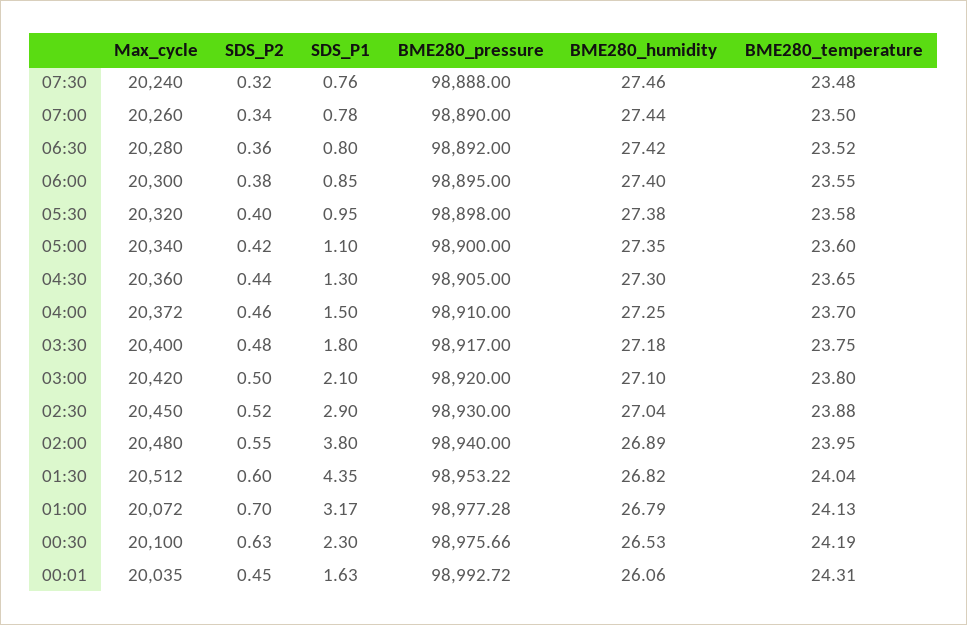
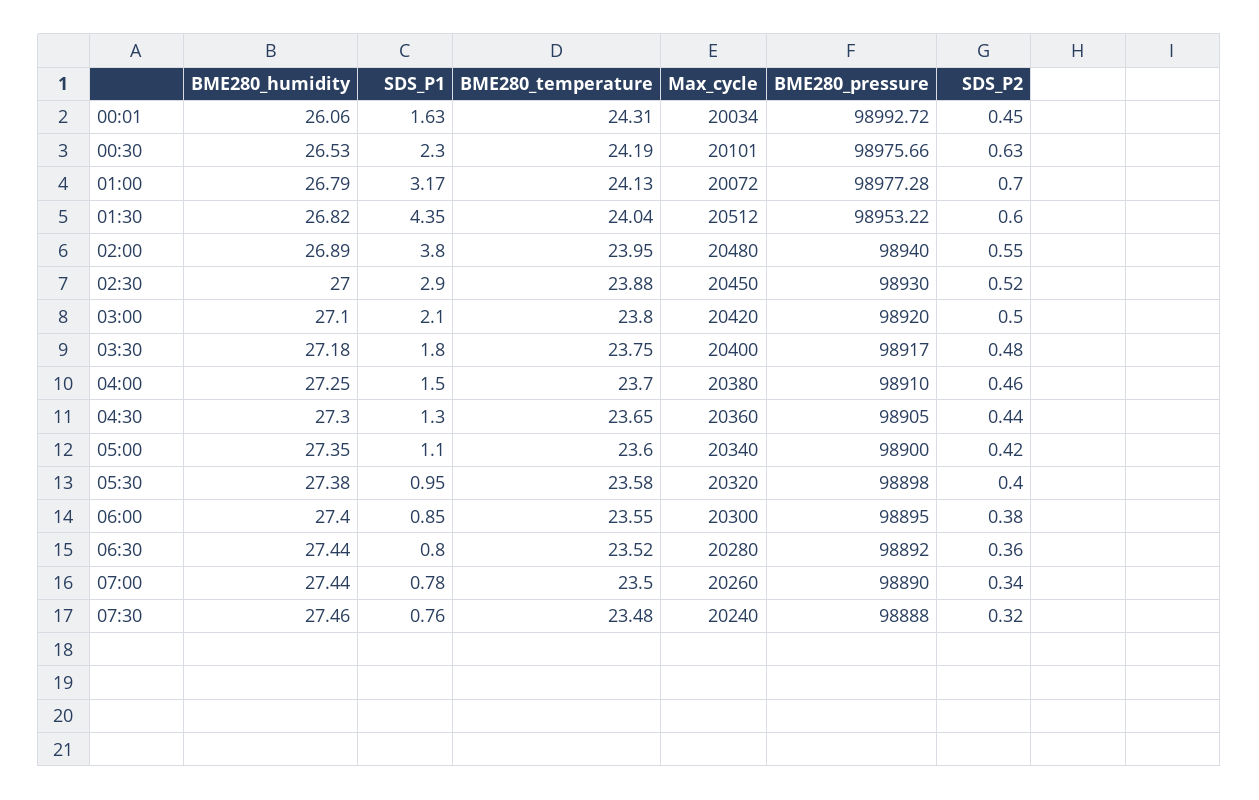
BME280_humidity, 06:30: 27.42 -> 27.44
Max_cycle, 04:00: 20372 -> 20380
BME280_humidity, 02:30: 27.04 -> 27
Max_cycle, 00:30: 20100 -> 20101
Max_cycle, 00:01: 20035 -> 20034

